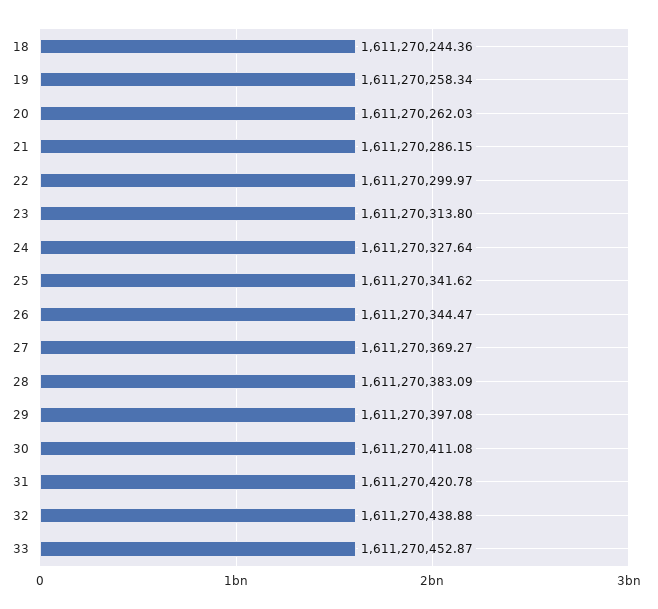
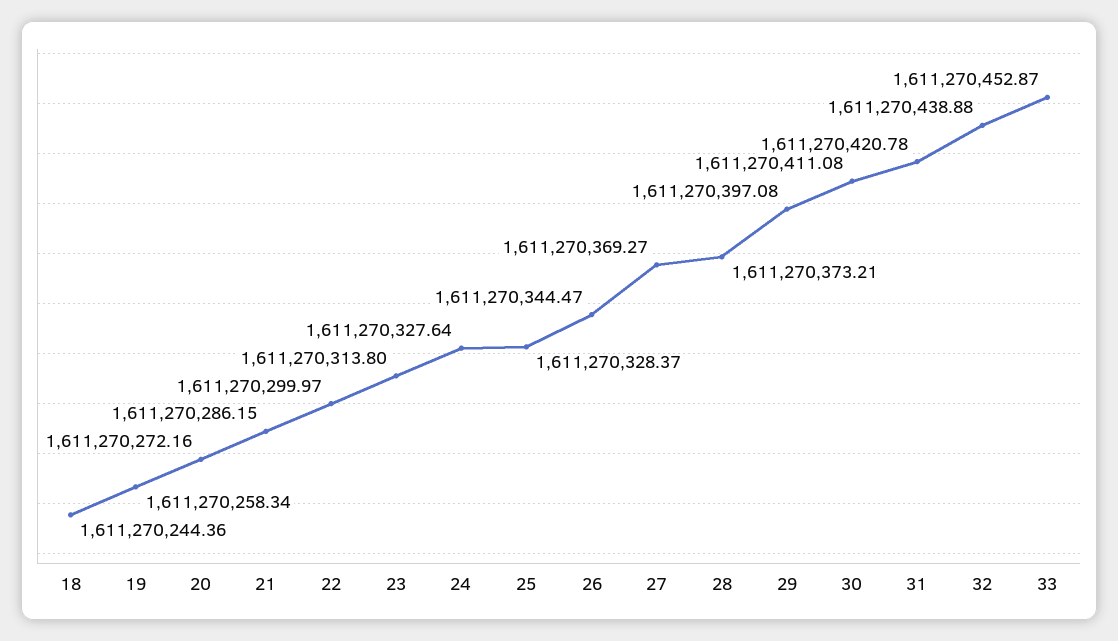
20: 1611270262.03 -> 1611270272.16
25: 1611270341.62 -> 1611270328.37
28: 1611270383.09 -> 1611270373.21

